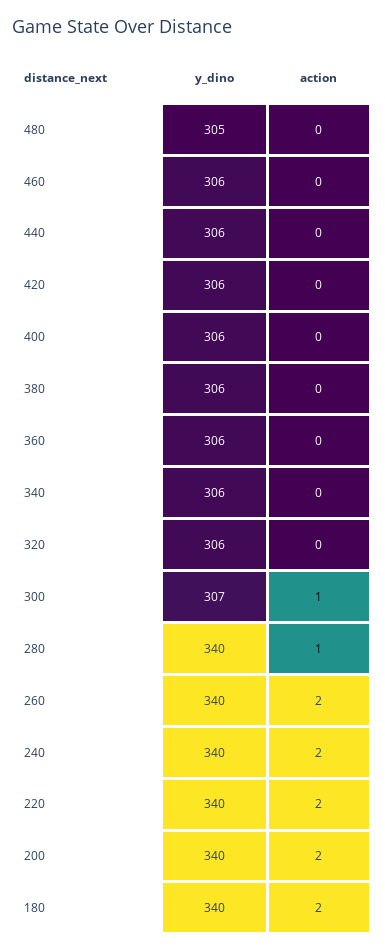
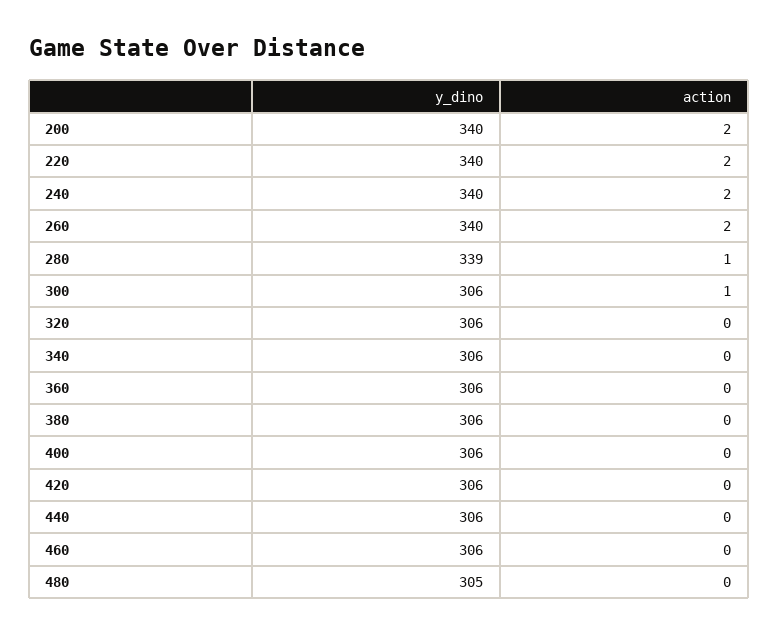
y_dino, 300: 307 -> 306
y_dino, 280: 340 -> 339
y_dino, 180: 340 -> none
action, 180: 2 -> none

